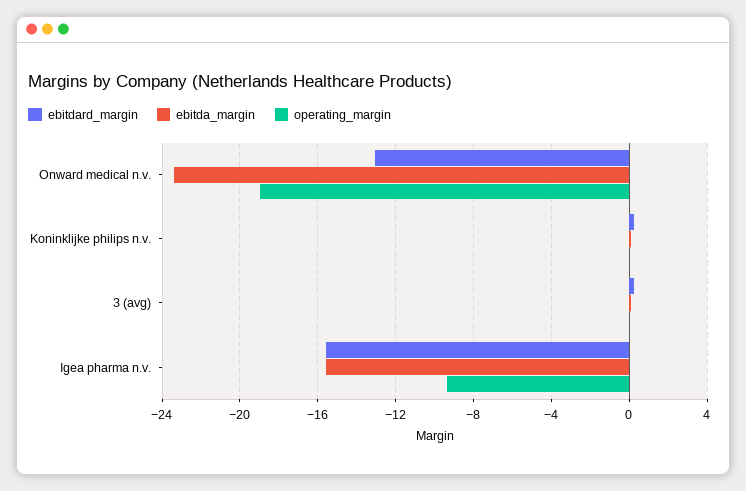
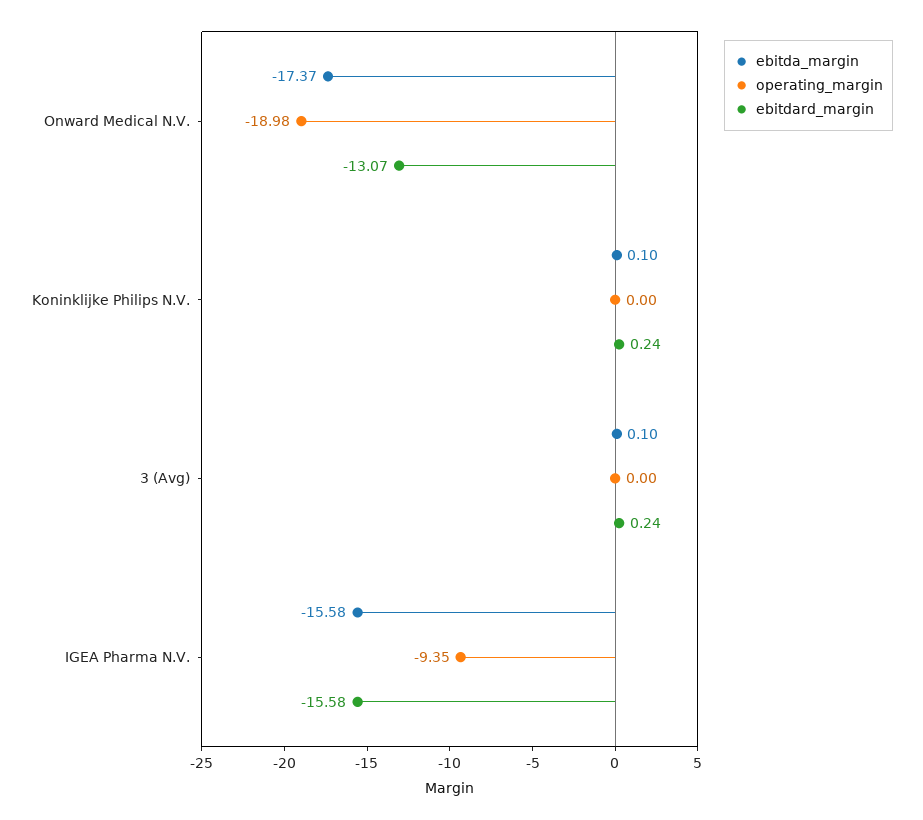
ebitda_margin, Onward medical n.v.: -23.5 -> -17.37

